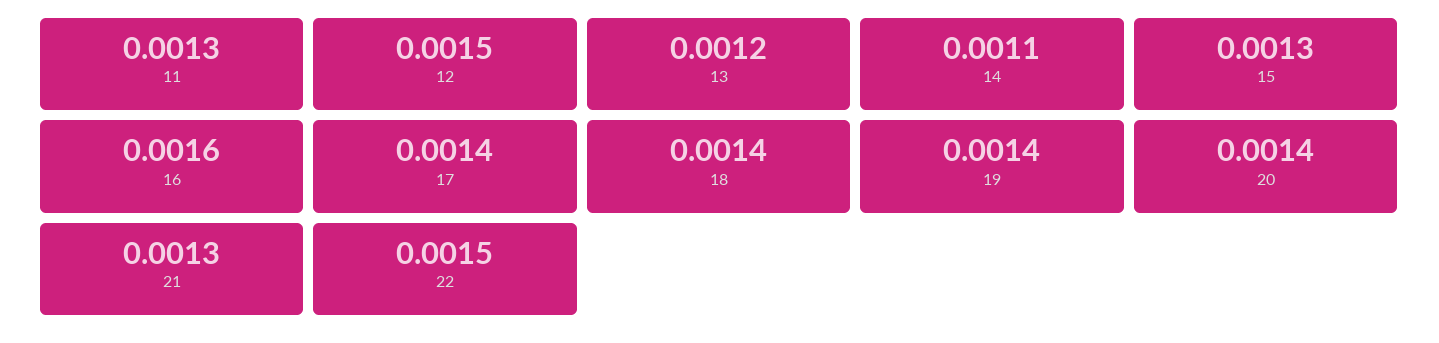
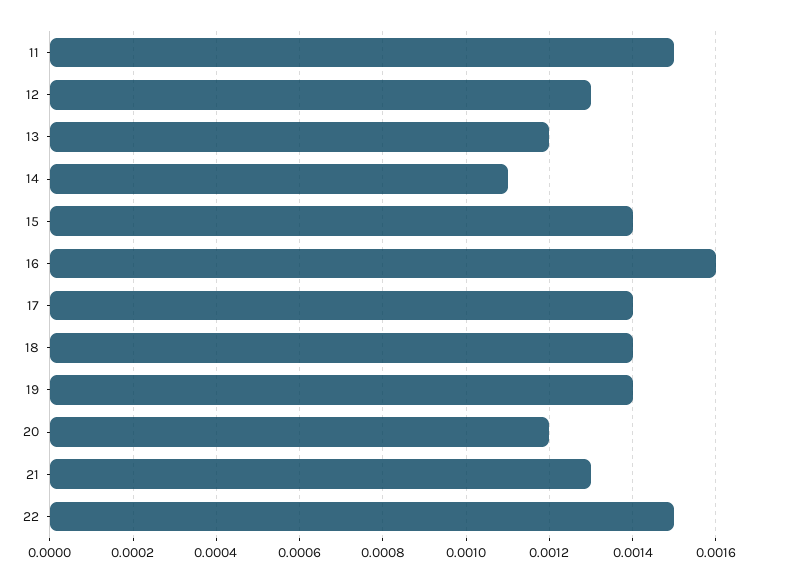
11: 0.0013 -> 0.0015
12: 0.0015 -> 0.0013
15: 0.0013 -> 0.0014
20: 0.0014 -> 0.0012

